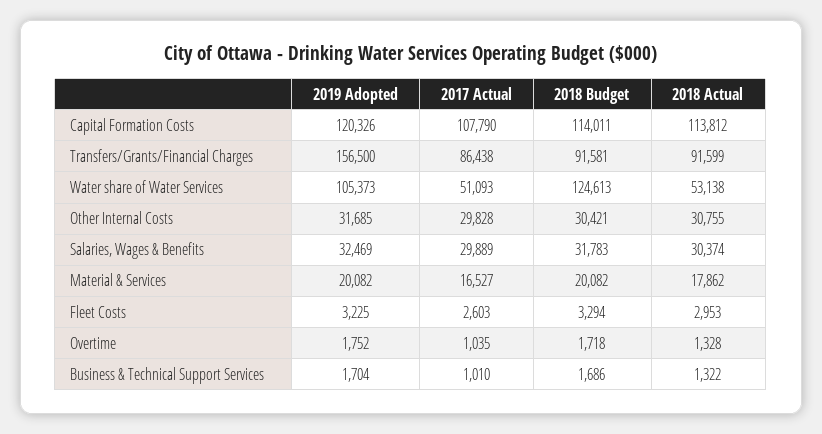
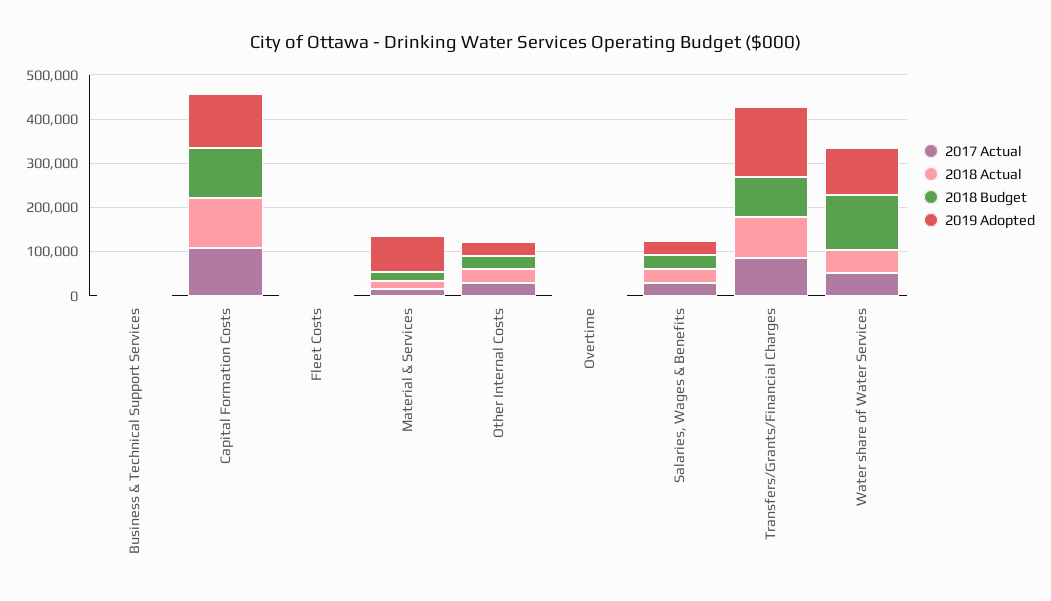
2019 Adopted, Material & Services: 20082 -> 80000

